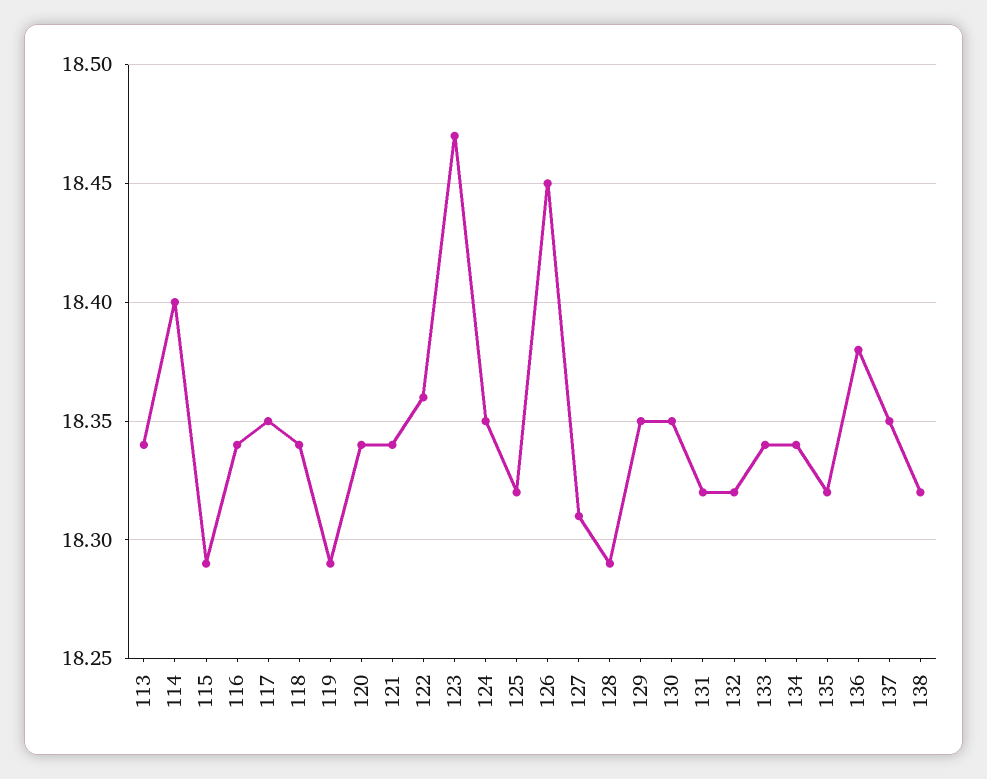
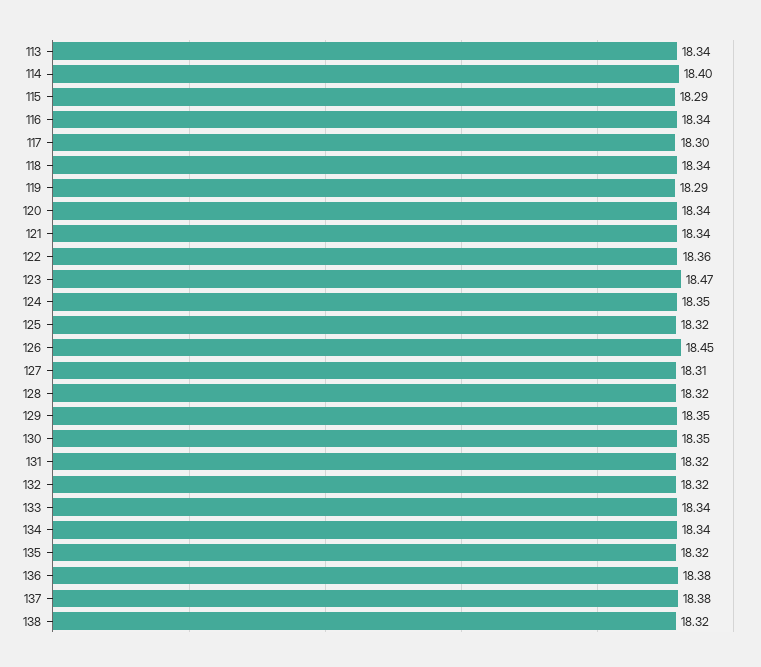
117: 18.35 -> 18.3
128: 18.29 -> 18.32
137: 18.35 -> 18.38

